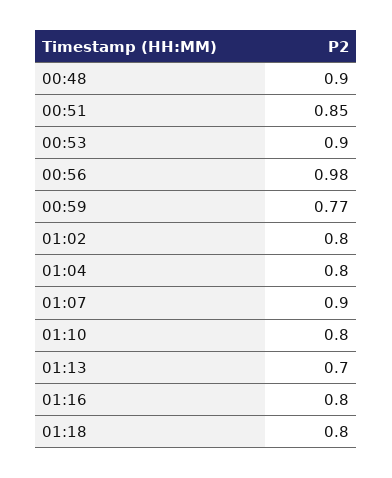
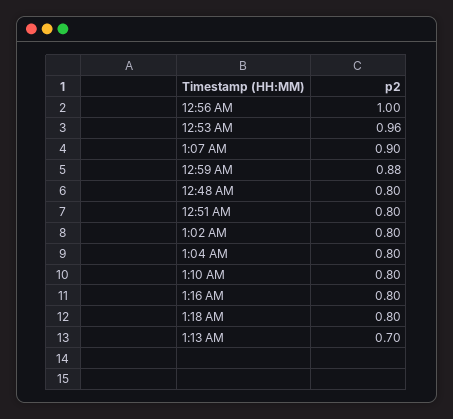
00:48: 0.9 -> 0.8
00:51: 0.85 -> 0.8
00:53: 0.9 -> 0.96
00:56: 0.98 -> 1
00:59: 0.77 -> 0.88

